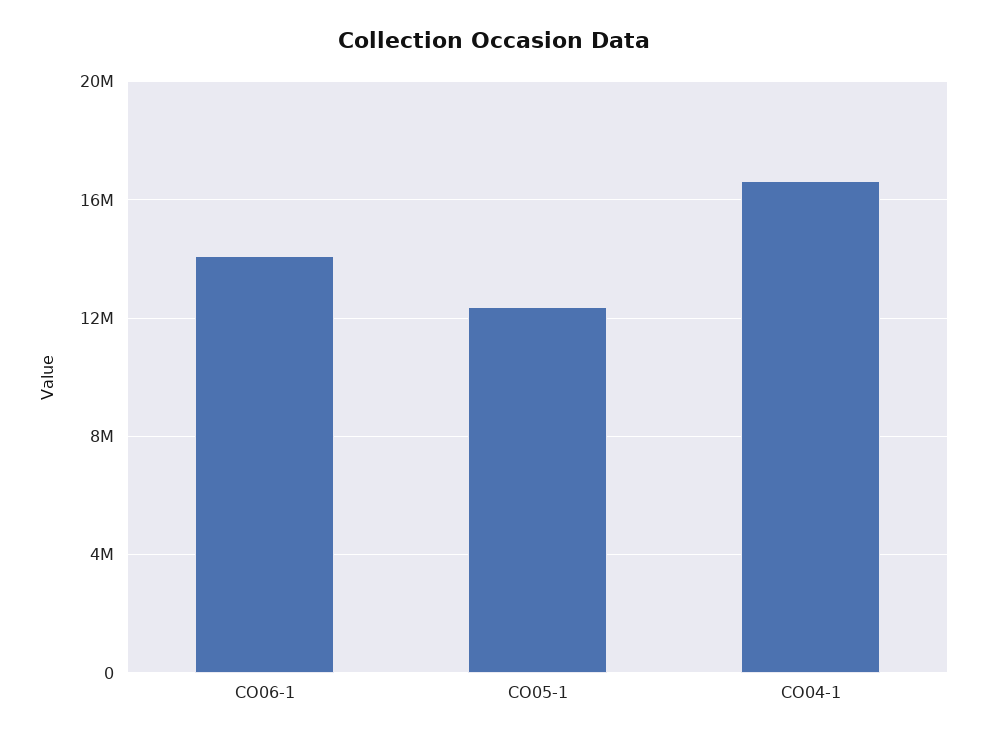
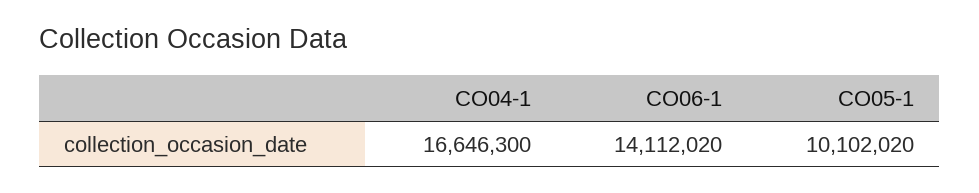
CO05-1: 12500000 -> 10102020

